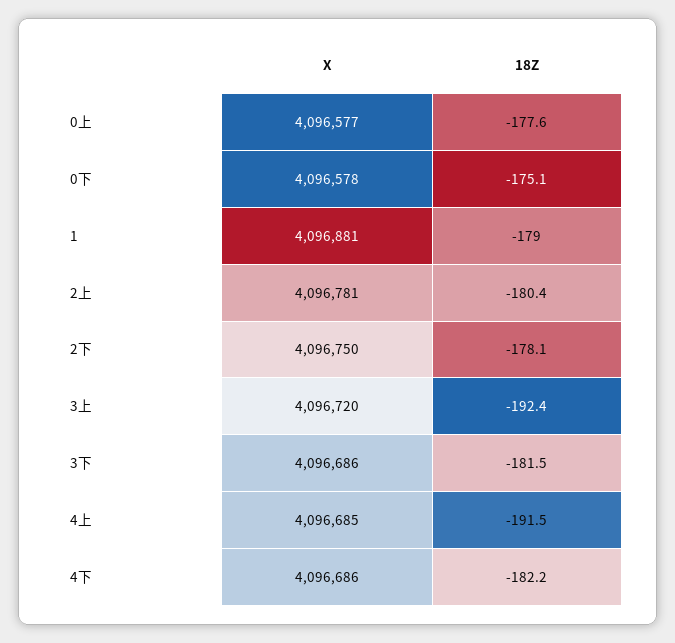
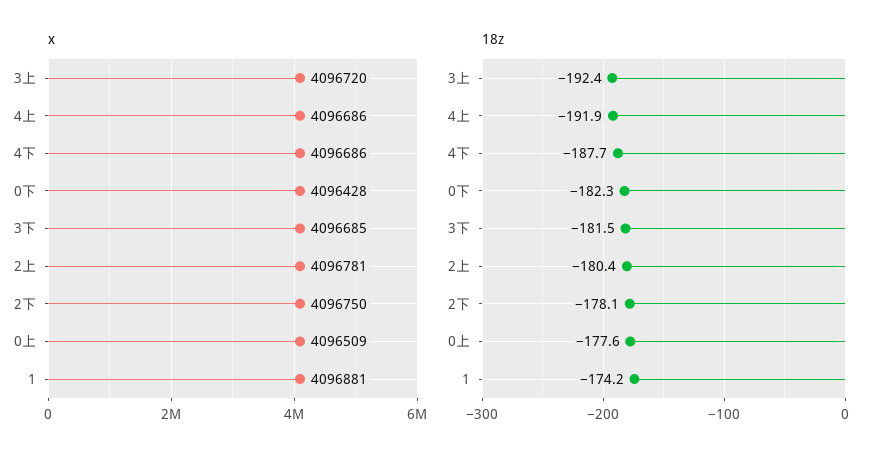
X, 0上: 4096577 -> 4096509
X, 0下: 4096578 -> 4096428
18Z, 0下: -175.1 -> -182.3
18Z, 1: -179 -> -174.2
X, 3下: 4096686 -> 4096685
X, 4上: 4096685 -> 4096686
18Z, 4上: -191.5 -> -191.9
18Z, 4下: -182.2 -> -187.7

